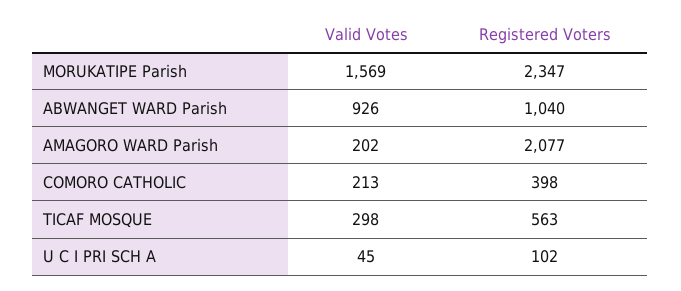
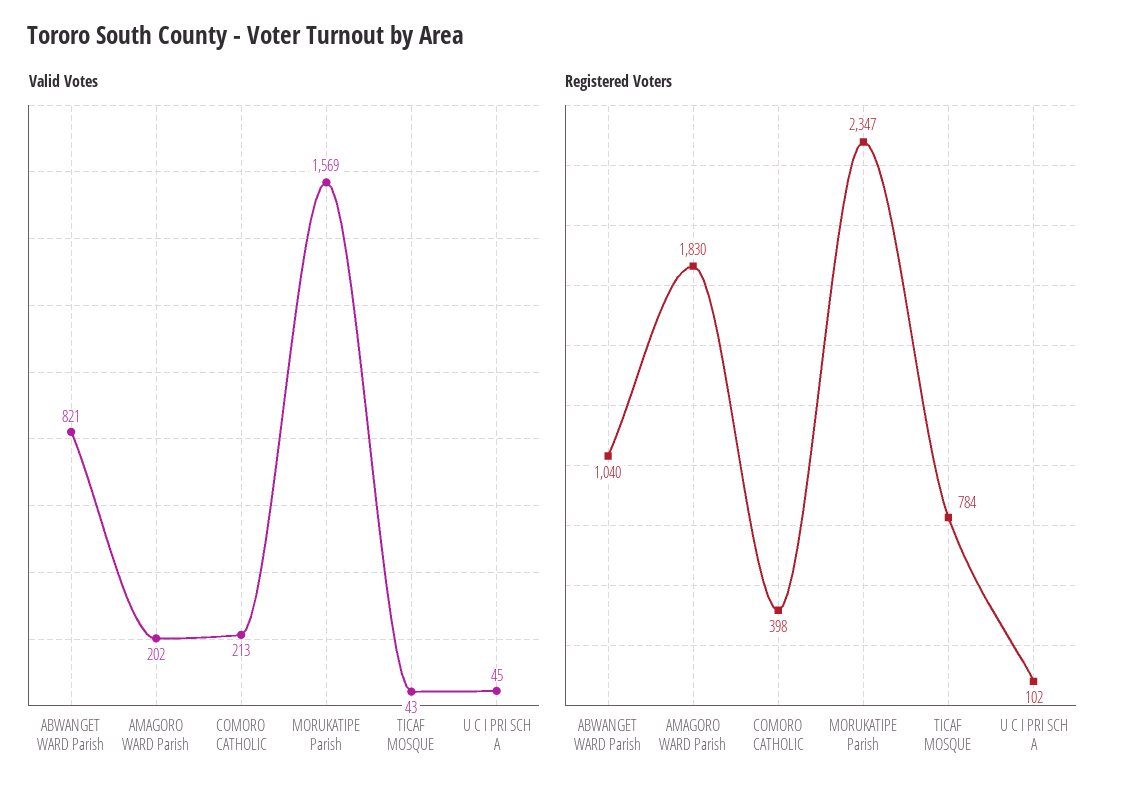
Valid Votes, ABWANGET WARD Parish: 926 -> 821
Registered Voters, AMAGORO WARD Parish: 2077 -> 1830
Valid Votes, TICAF MOSQUE: 298 -> 43
Registered Voters, TICAF MOSQUE: 563 -> 784

